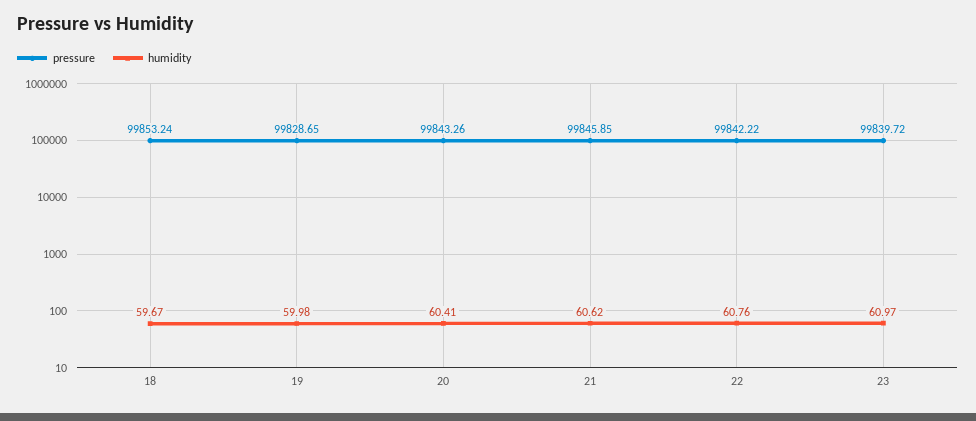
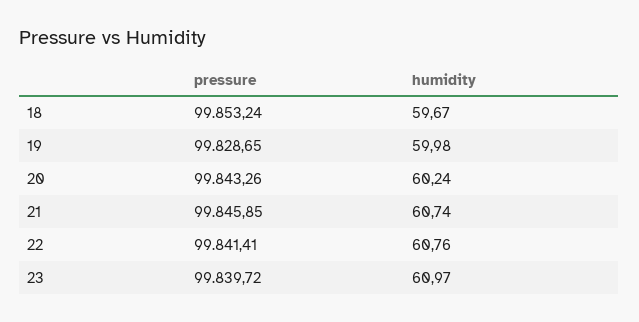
humidity, 20: 60.41 -> 60.24
humidity, 21: 60.62 -> 60.74
pressure, 22: 99842.22 -> 99841.41

